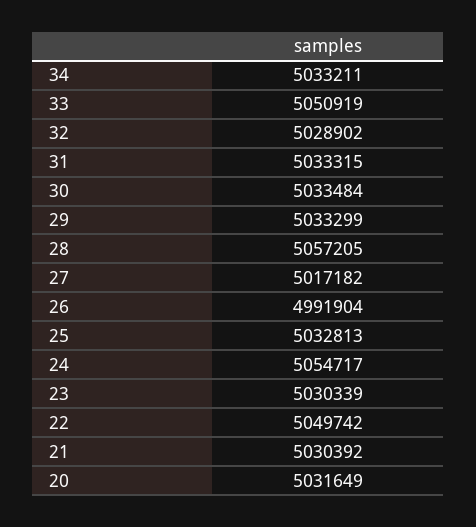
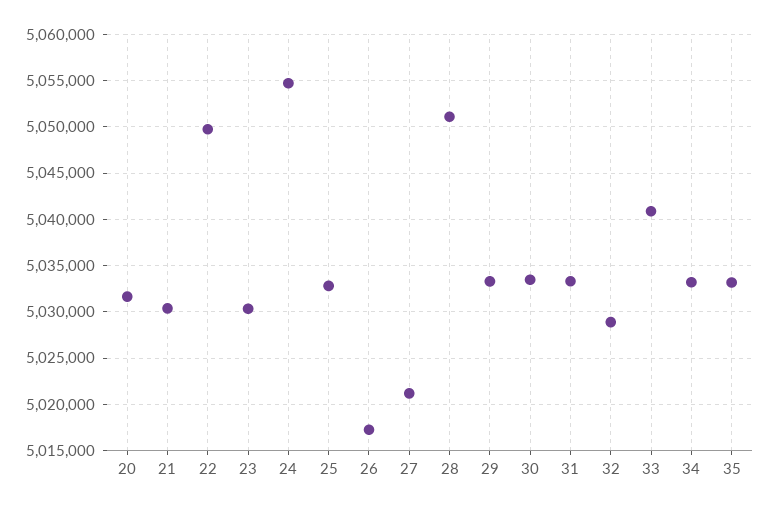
33: 5050919 -> 5041000
28: 5057205 -> 5051000
27: 5017182 -> 5021000
26: 4991904 -> 5017000
35: none -> 5033000

